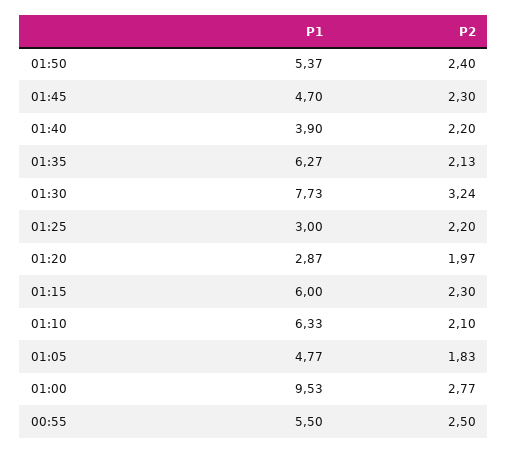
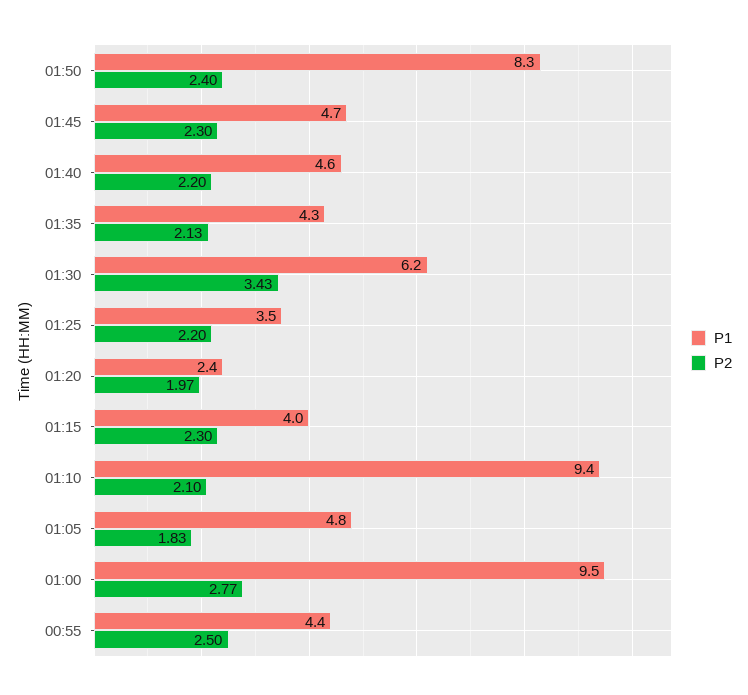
P1, 01:50: 5.37 -> 8.3
P1, 01:40: 3.9 -> 4.6
P1, 01:35: 6.27 -> 4.3
P1, 01:30: 7.73 -> 6.2
P2, 01:30: 3.24 -> 3.43
P1, 01:25: 3 -> 3.5
P1, 01:20: 2.87 -> 2.4
P1, 01:15: 6 -> 4
P1, 01:10: 6.33 -> 9.4
P1, 00:55: 5.5 -> 4.4

